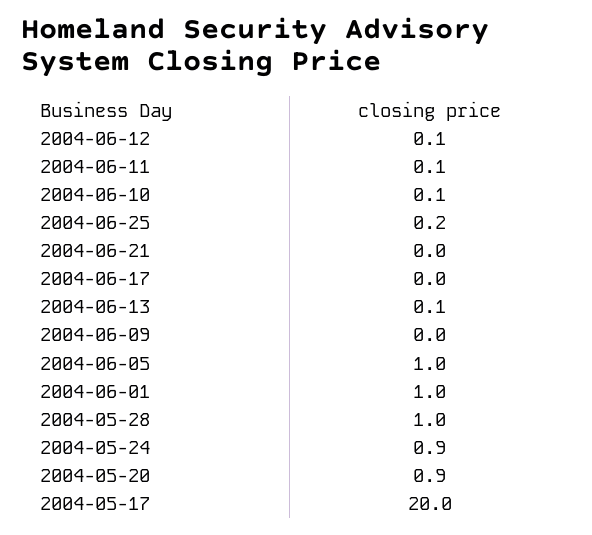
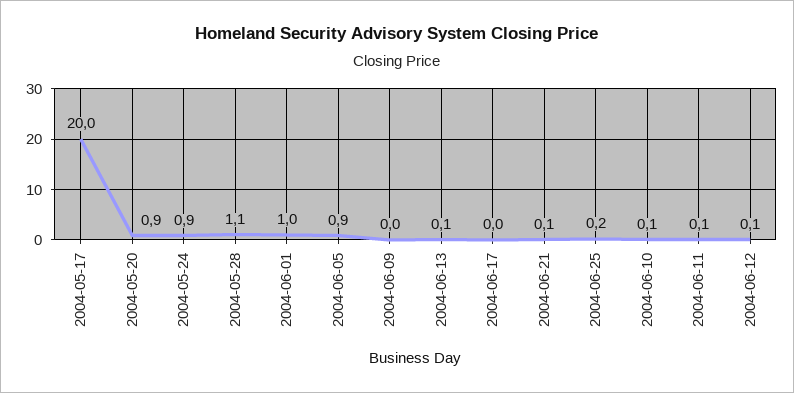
2004-06-21: 0 -> 0.1
2004-06-05: 1 -> 0.9
2004-05-28: 1 -> 1.1

